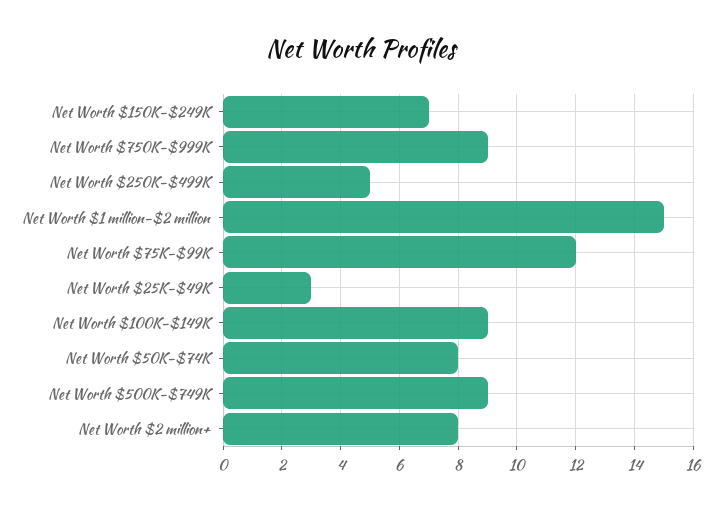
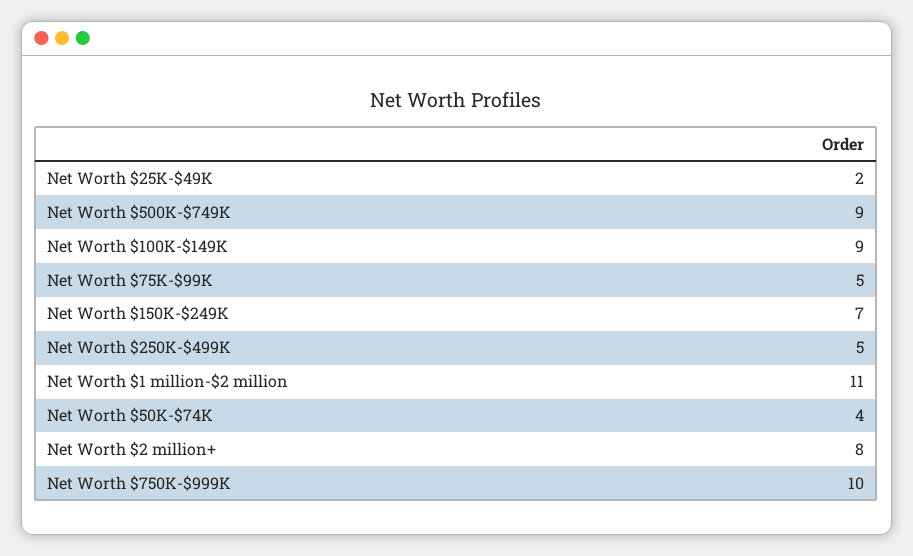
Net Worth $750K-$999K: 9 -> 10
Net Worth $1 million-$2 million: 15 -> 11
Net Worth $75K-$99K: 12 -> 5
Net Worth $25K-$49K: 3 -> 2
Net Worth $50K-$74K: 8 -> 4

